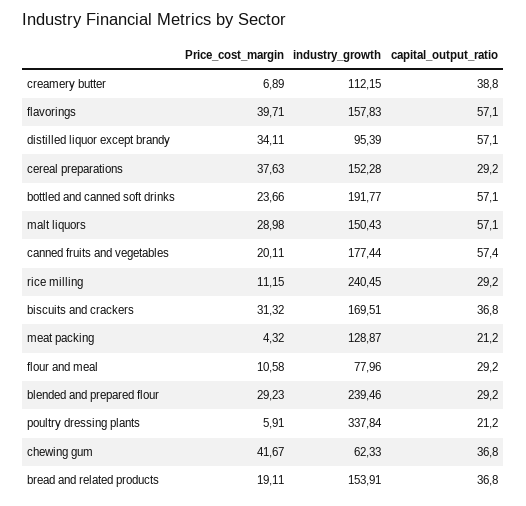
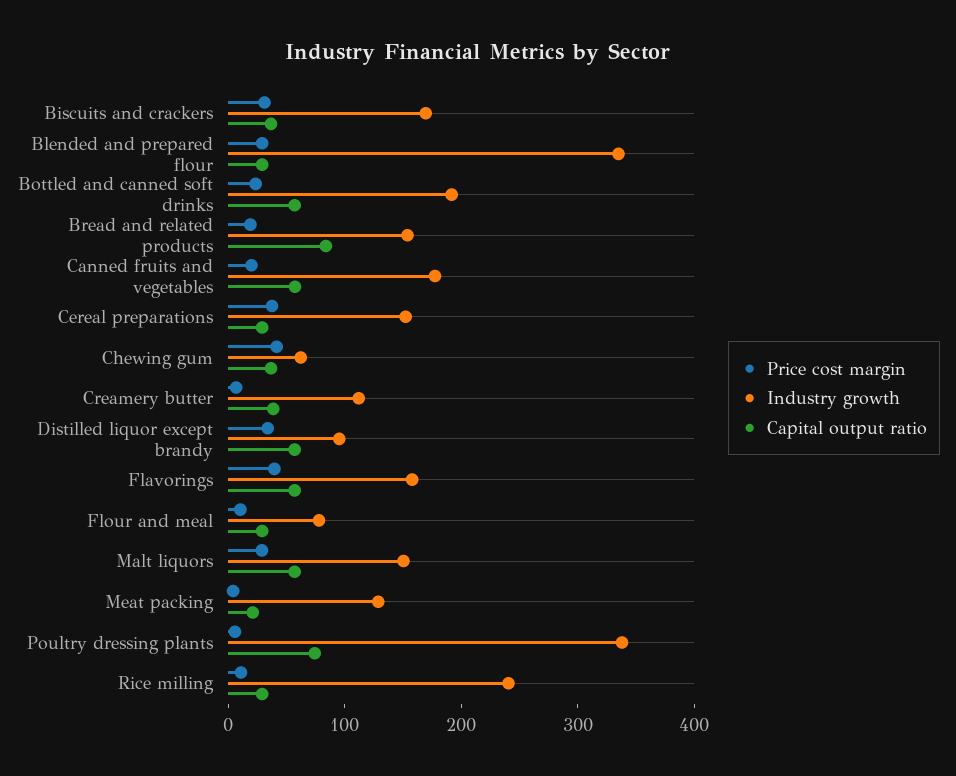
industry_growth, blended and prepared flour: 239.46 -> 340
capital_output_ratio, poultry dressing plants: 21.2 -> 80
capital_output_ratio, bread and related products: 36.8 -> 80

